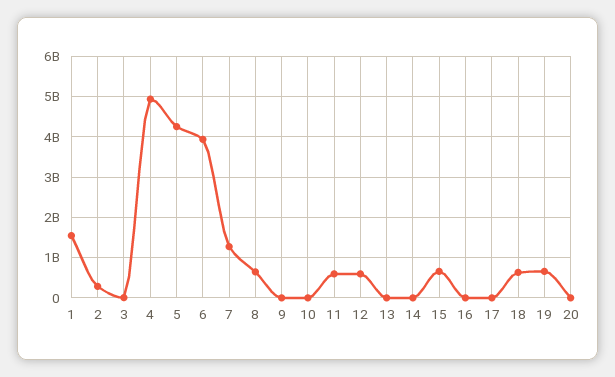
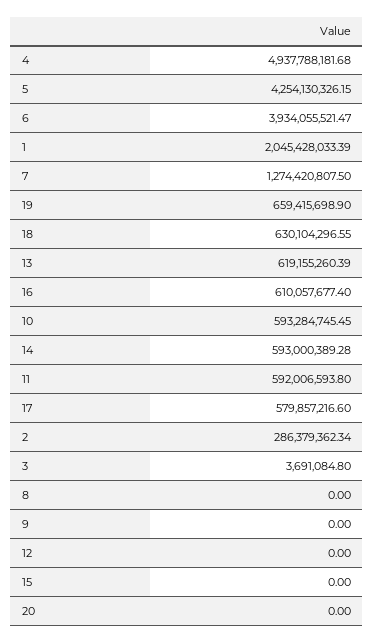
1: 1600000000 -> 2045428033.39
8: 600000000 -> 0
10: 0 -> 593284745.45
12: 600000000 -> 0
13: 0 -> 619155260.39
14: 0 -> 593000389.28
15: 600000000 -> 0
16: 0 -> 610057677.4
17: 0 -> 579857216.6

